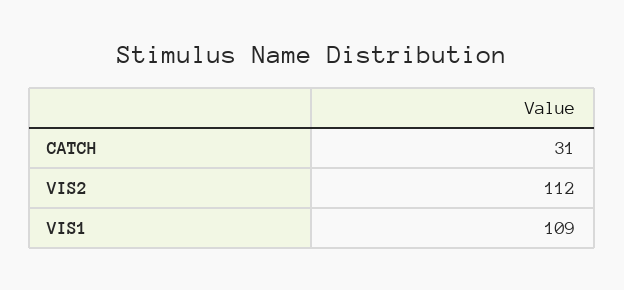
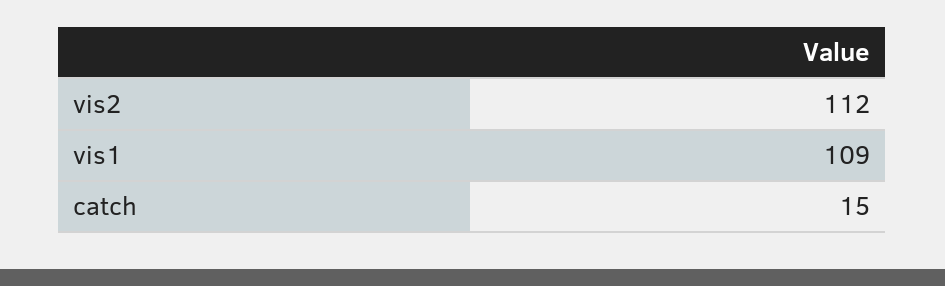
CATCH: 31 -> 15

